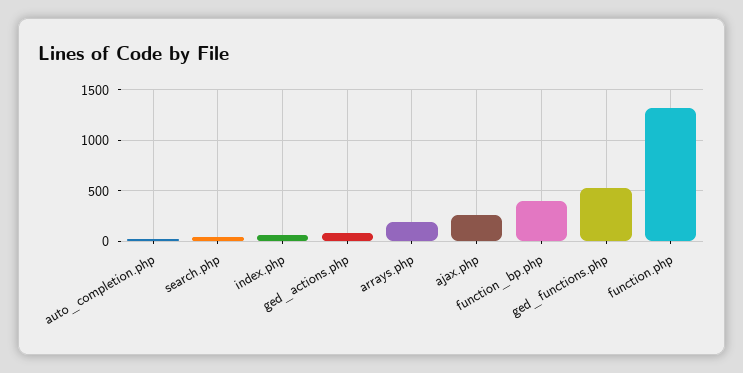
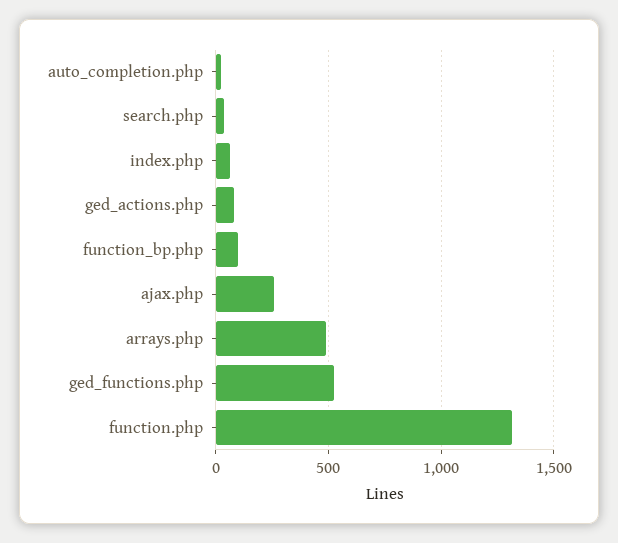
arrays.php: 200 -> 500
function_bp.php: 400 -> 100

